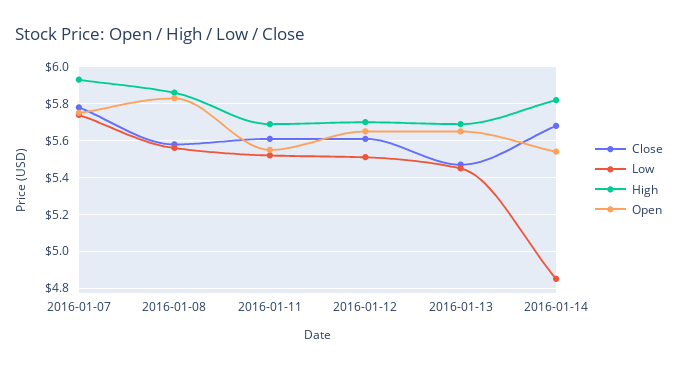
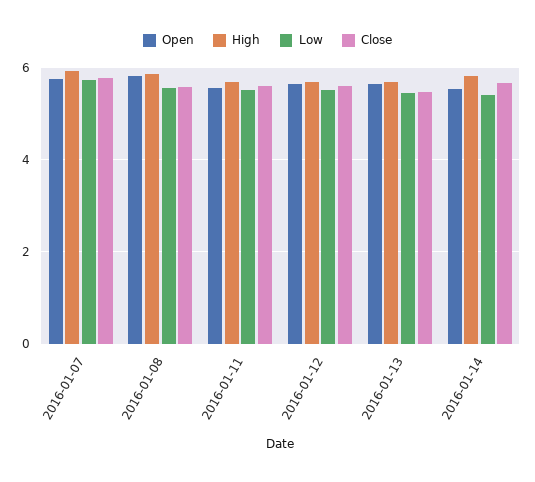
Low, 2016-01-14: 4.85 -> 5.4

